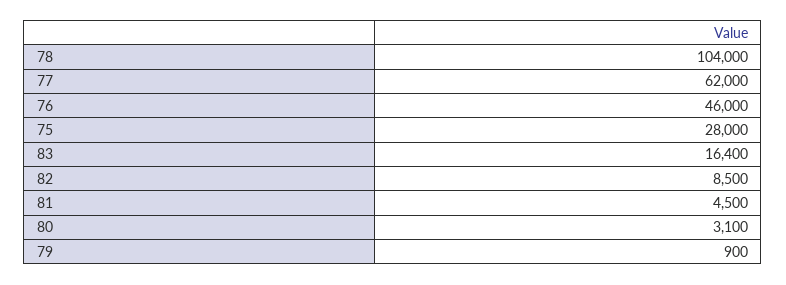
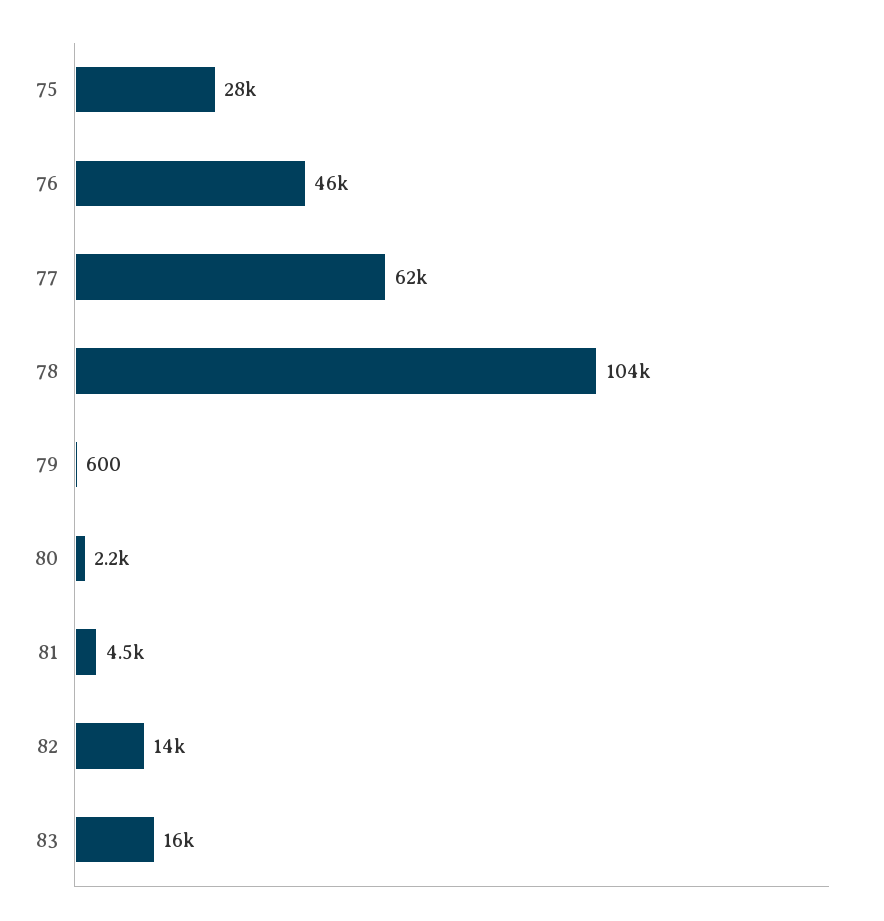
82: 8500 -> 14000
80: 3100 -> 2200
79: 900 -> 600

